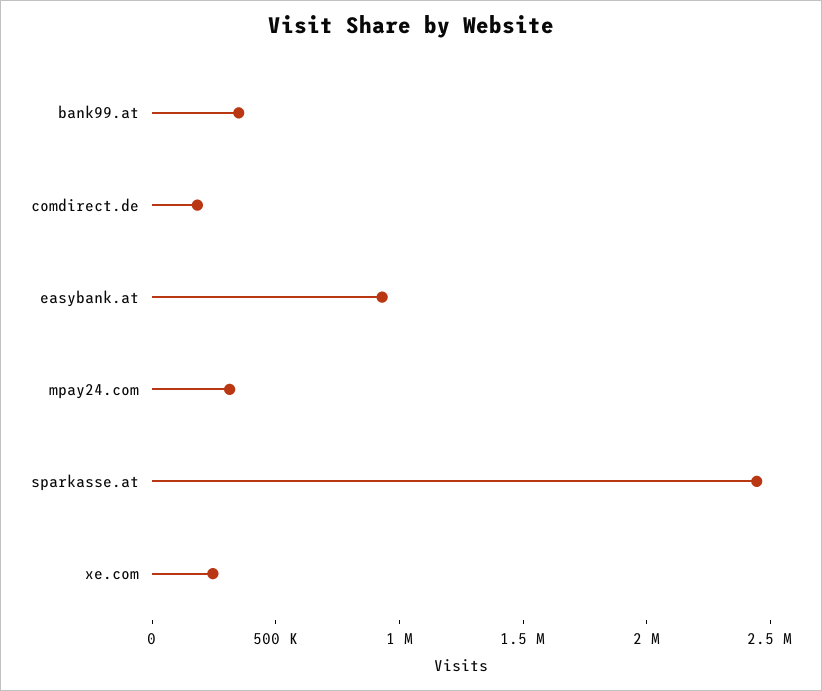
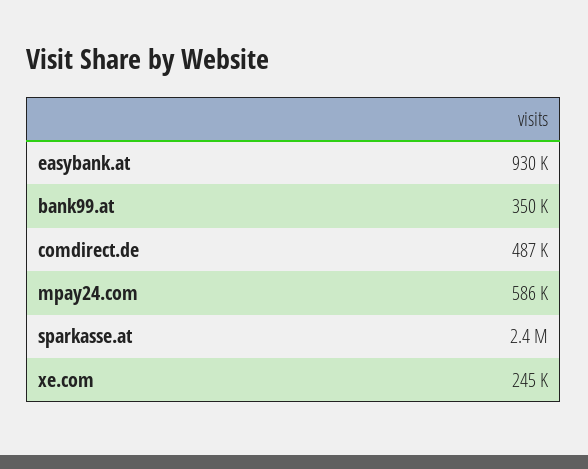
comdirect.de: 200000 -> 487000
mpay24.com: 300000 -> 586000

